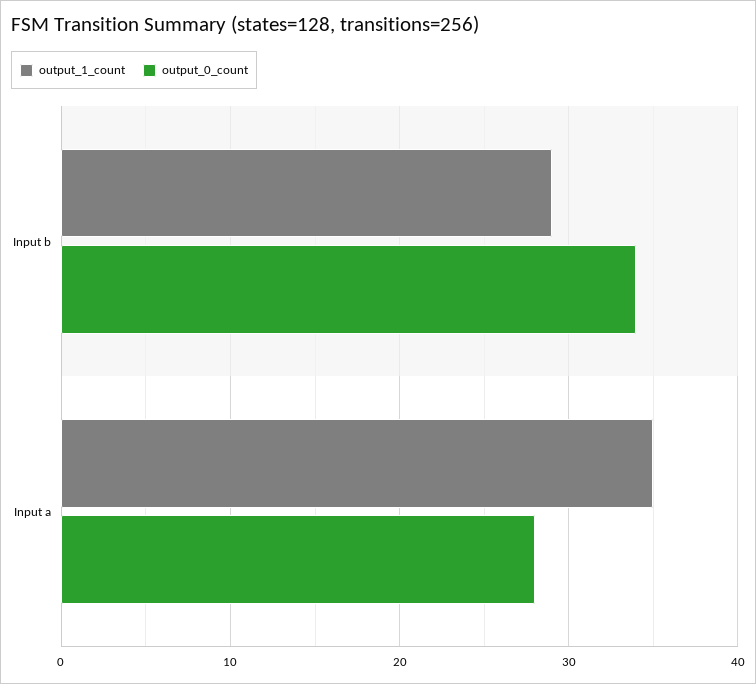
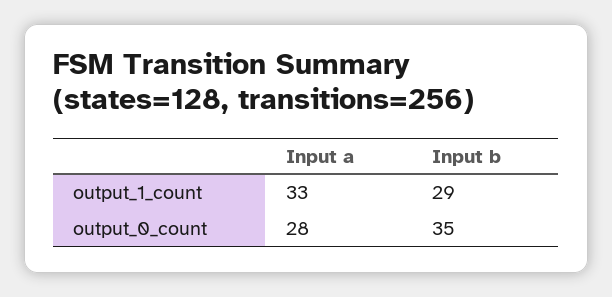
output_0_count, Input b: 34 -> 35
output_1_count, Input a: 35 -> 33

